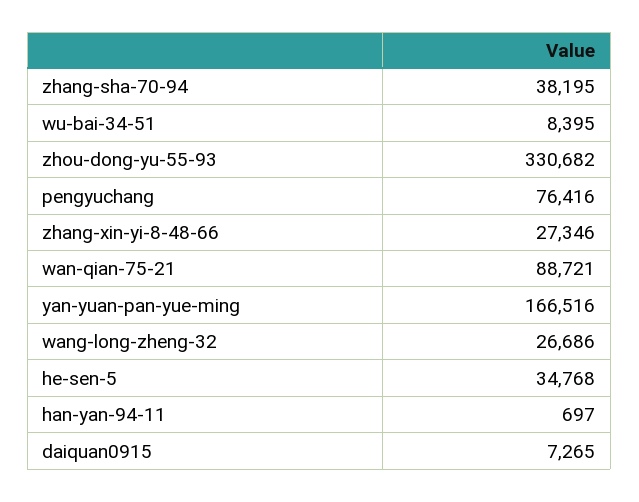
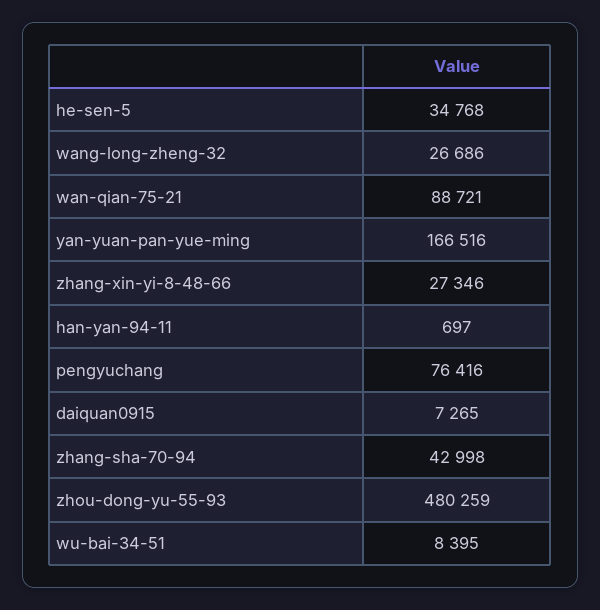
zhang-sha-70-94: 38195 -> 42998
zhou-dong-yu-55-93: 330682 -> 480259

